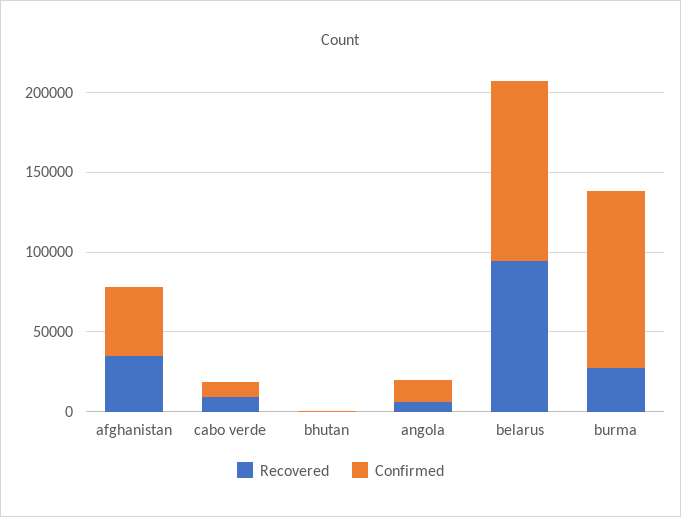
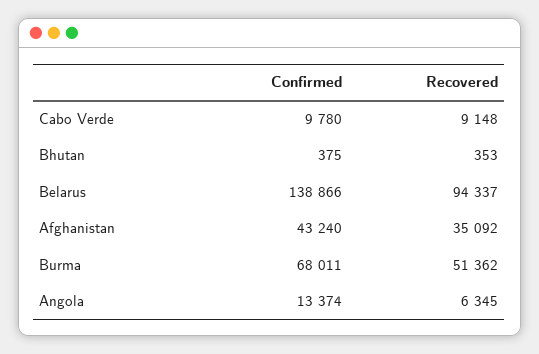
Confirmed, belarus: 110000 -> 138866
Recovered, burma: 30000 -> 51362
Confirmed, burma: 110000 -> 68011

